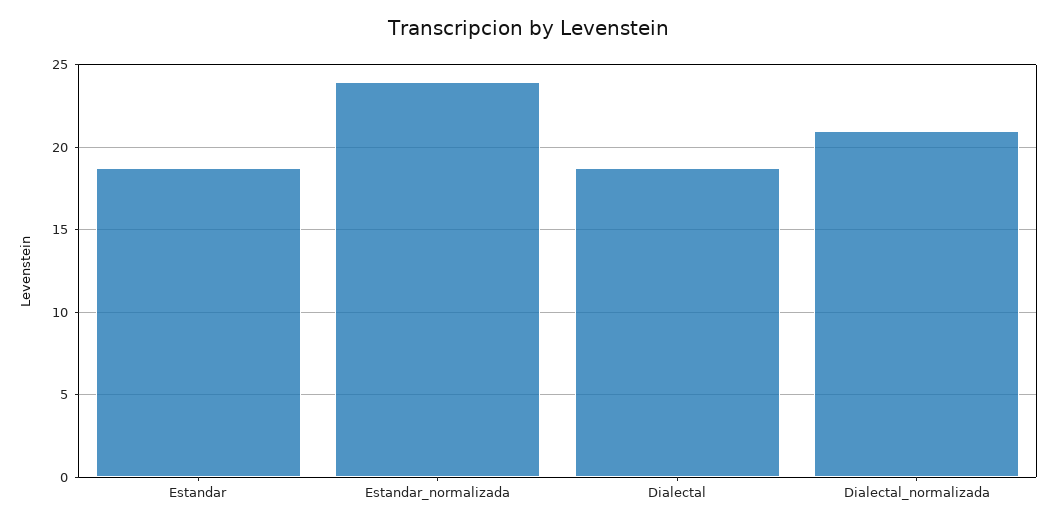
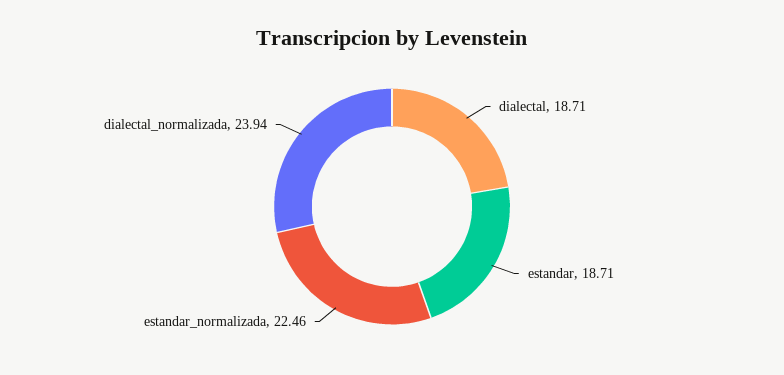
Estandar_normalizada: 24 -> 22.46
Dialectal_normalizada: 21 -> 23.94

